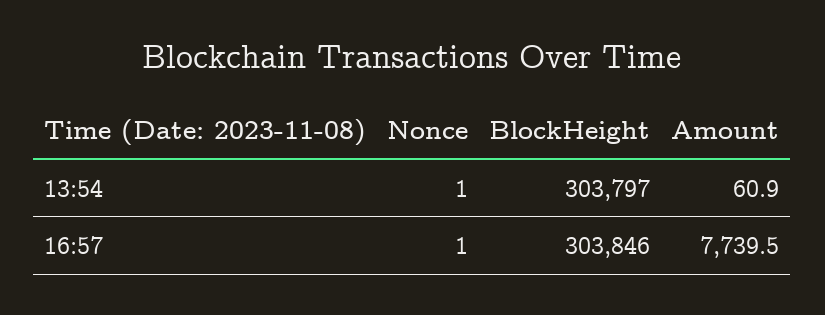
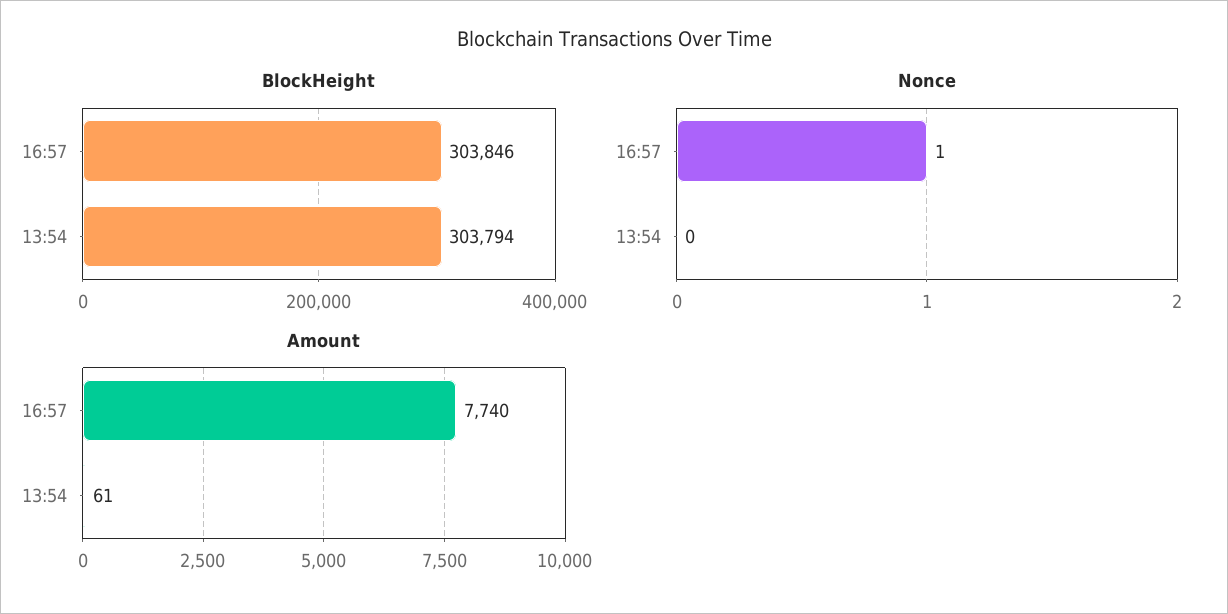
Nonce, 13:54: 1 -> 0
BlockHeight, 13:54: 303797 -> 303794

